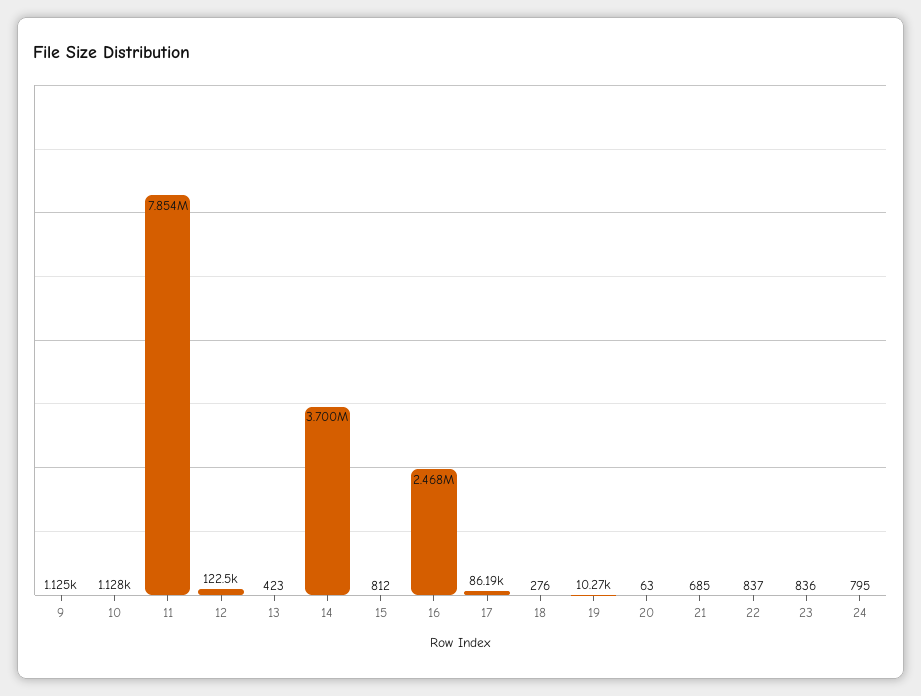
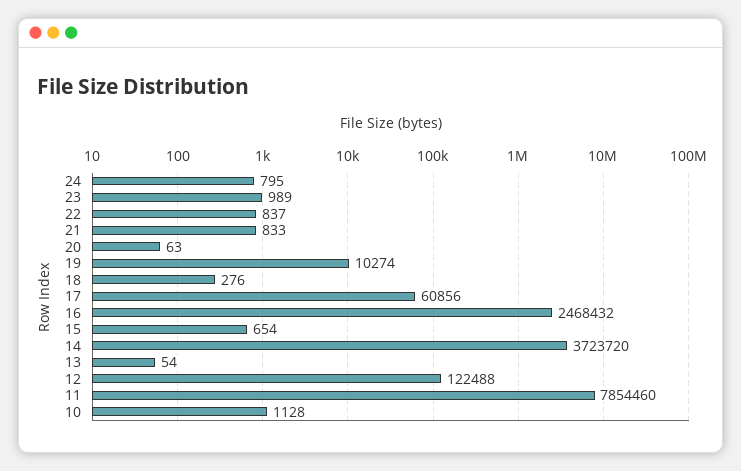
9: 1125 -> none
13: 423 -> 54
14: 3700000 -> 3723720
15: 812 -> 654
17: 86190 -> 60856
21: 685 -> 833
23: 836 -> 989

